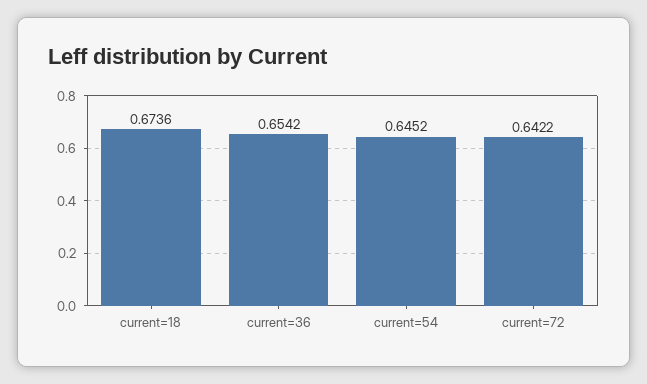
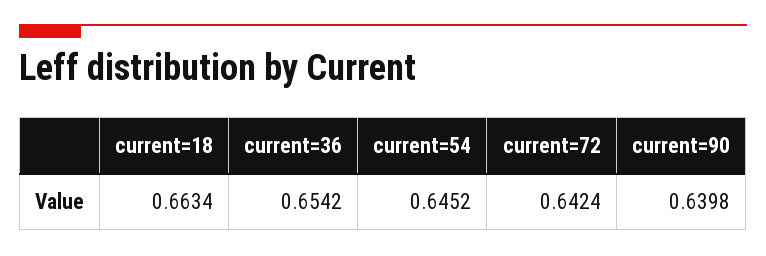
current=18: 0.6736 -> 0.6634
current=72: 0.6422 -> 0.6424
current=90: none -> 0.6398

